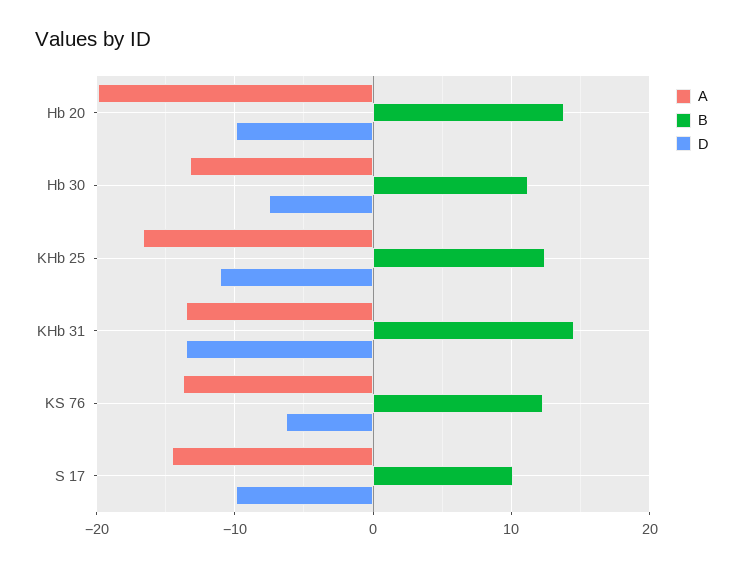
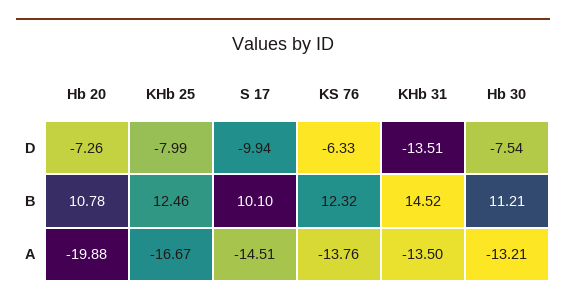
B, Hb 20: 14 -> 10.78
D, Hb 20: -10 -> -7.26
D, KHb 25: -11 -> -7.99

